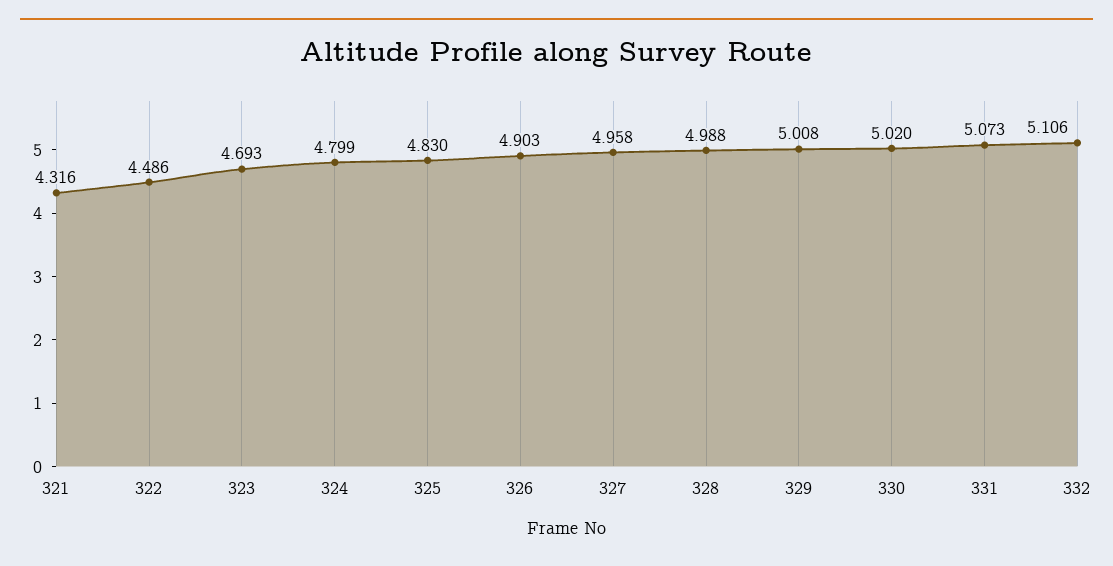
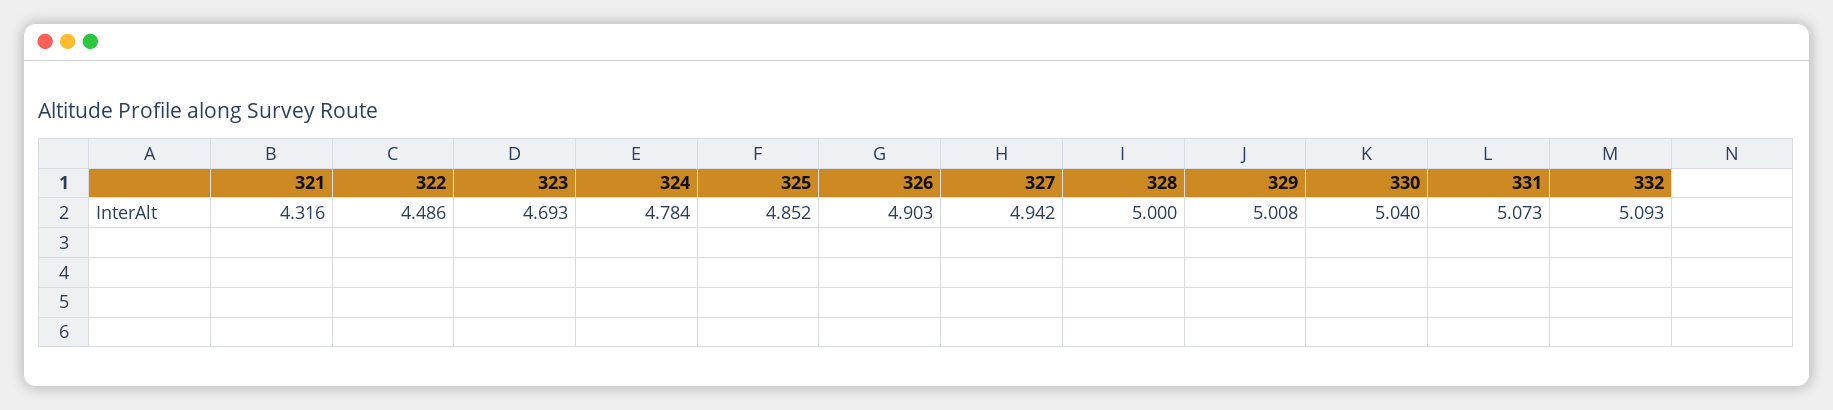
324: 4.799 -> 4.784
325: 4.83 -> 4.852
327: 4.958 -> 4.942
328: 4.988 -> 5
330: 5.02 -> 5.04
332: 5.106 -> 5.093

